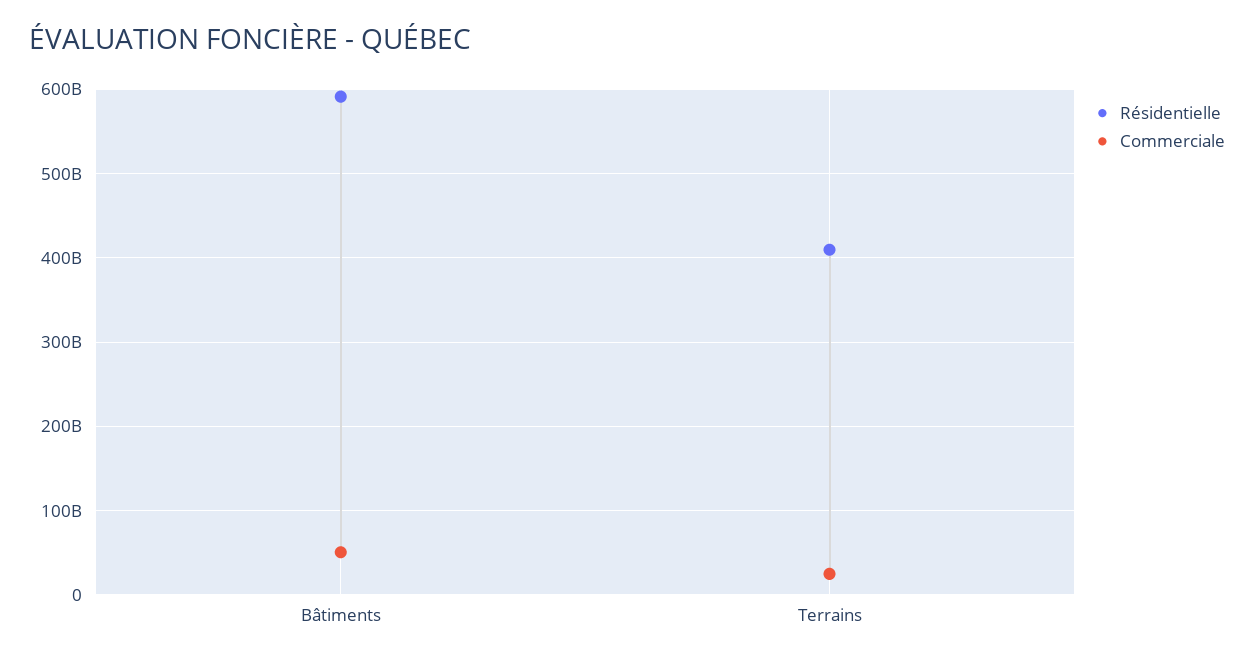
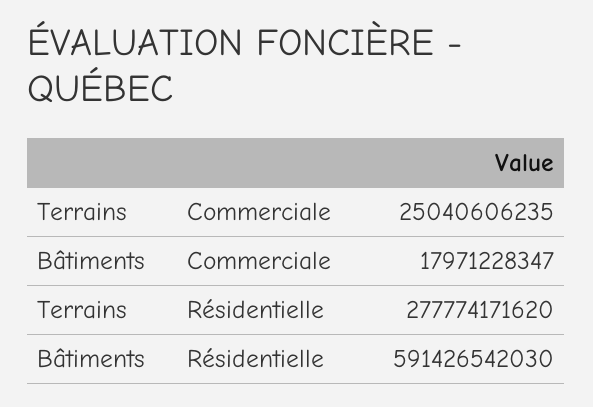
Commerciale, Bâtiments: 50000000000 -> 17971228347
Résidentielle, Terrains: 410000000000 -> 277774171620

